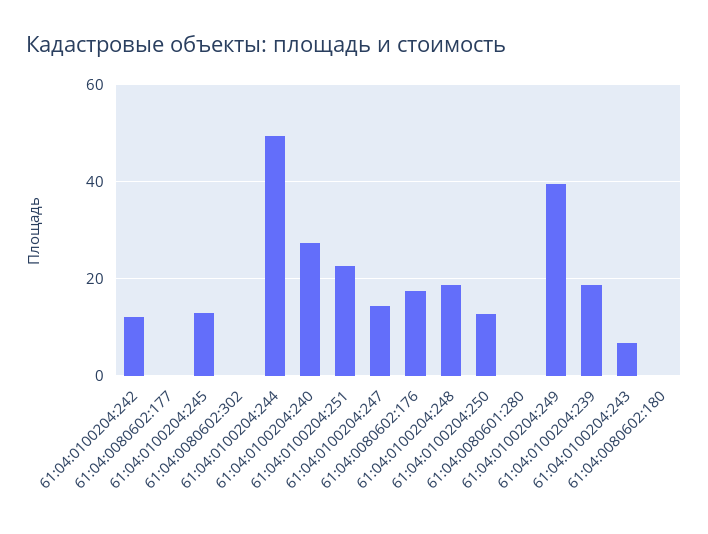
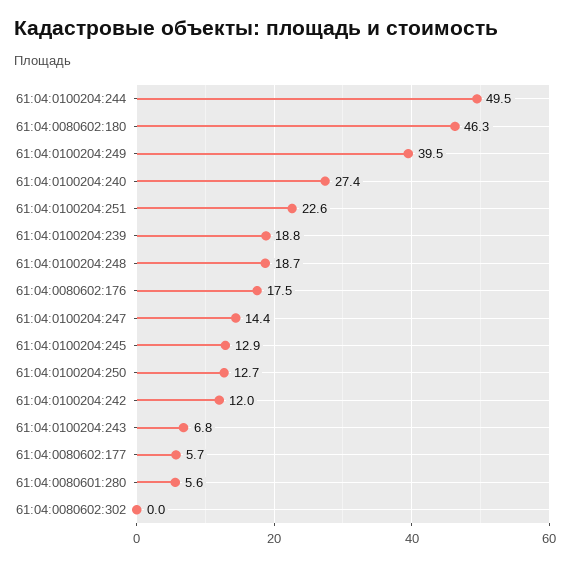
61:04:0080602:177: 0 -> 5.7
61:04:0080601:280: 0 -> 5.6
61:04:0080602:180: 0 -> 46.3

